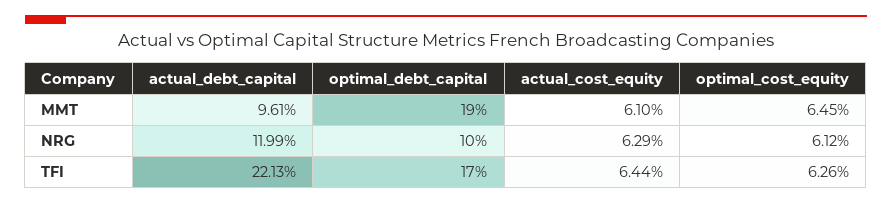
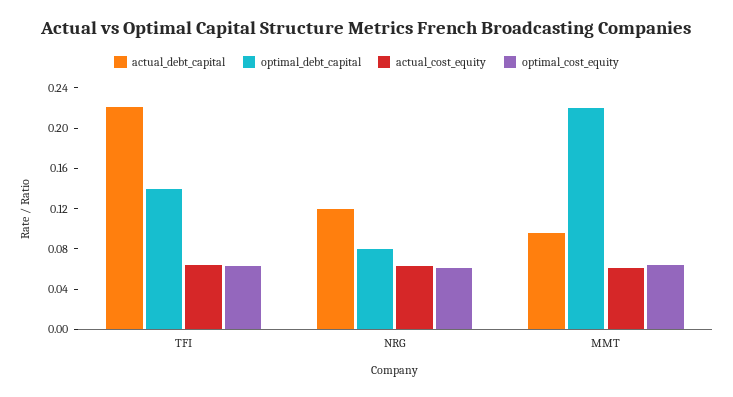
optimal_debt_capital, MMT: 0.19 -> 0.22
optimal_debt_capital, NRG: 0.1 -> 0.08
optimal_debt_capital, TFI: 0.17 -> 0.14

